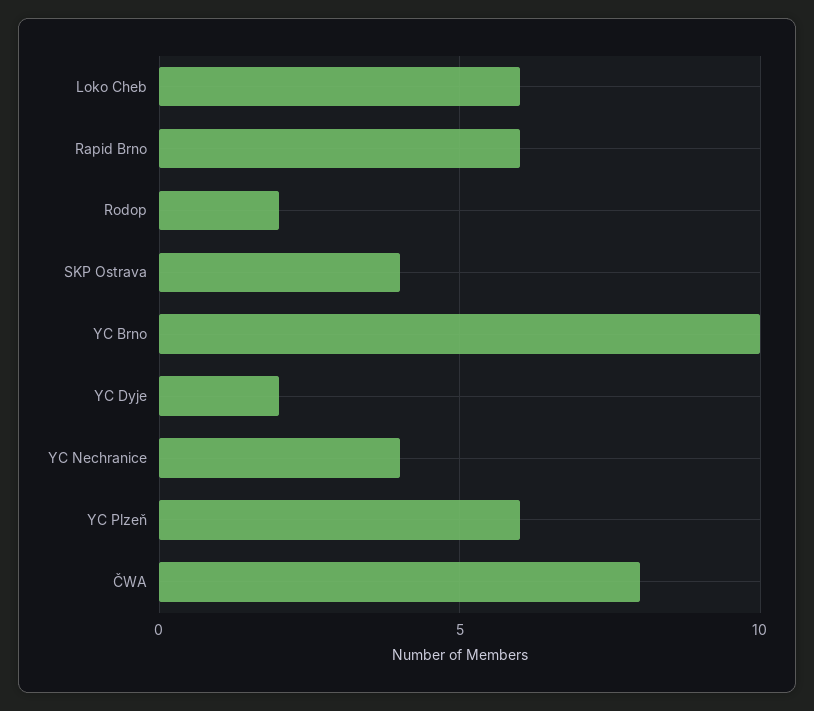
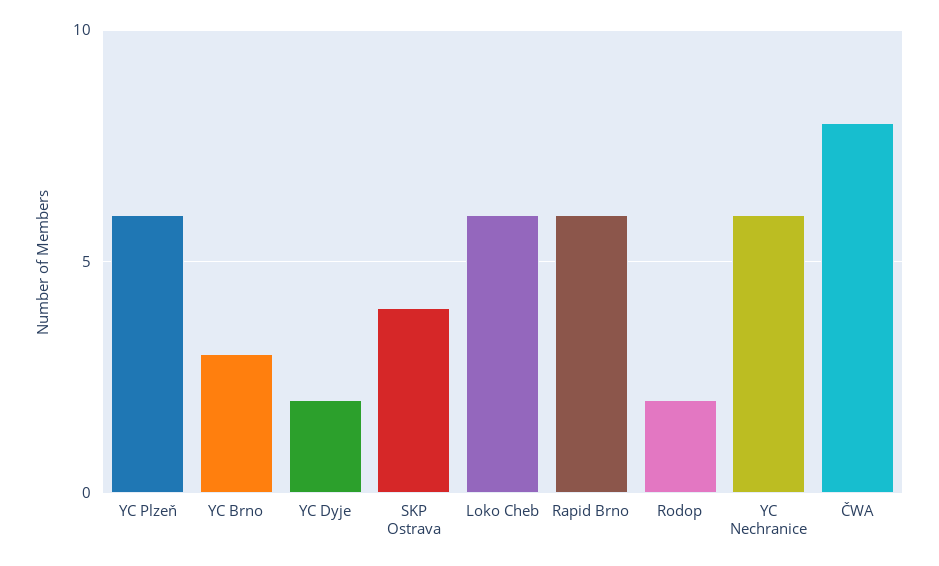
YC Brno: 10 -> 3
YC Nechranice: 4 -> 6

